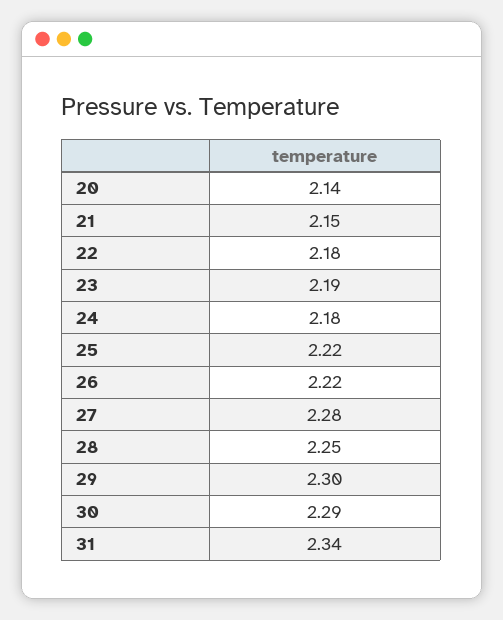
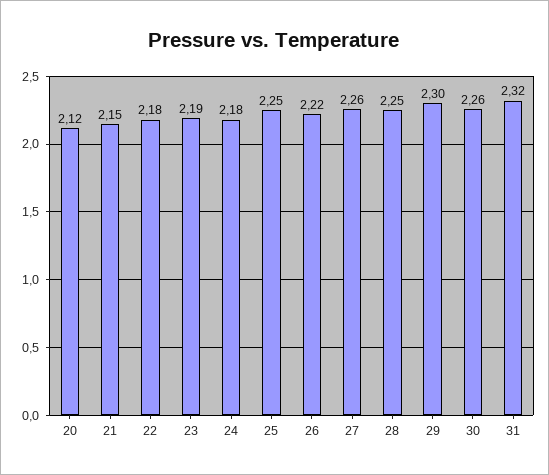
20: 2.14 -> 2.12
25: 2.22 -> 2.25
27: 2.28 -> 2.26
30: 2.29 -> 2.26
31: 2.34 -> 2.32

